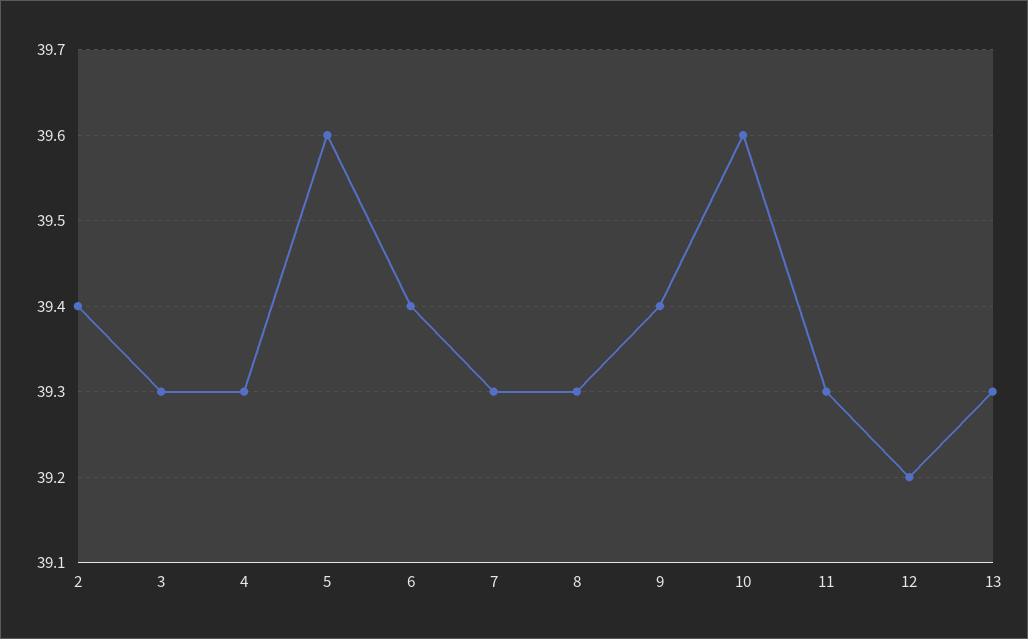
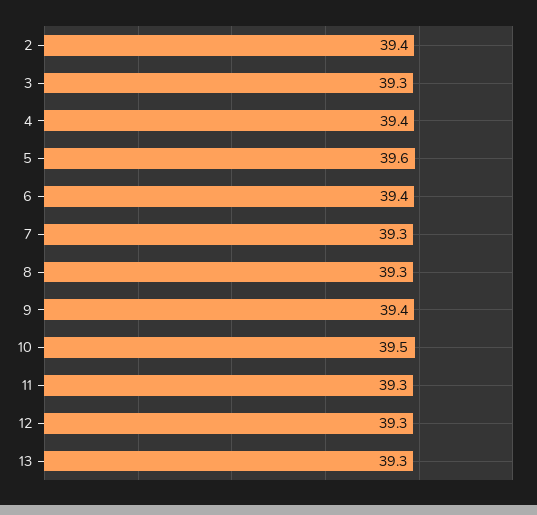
4: 39.3 -> 39.4
10: 39.6 -> 39.5
12: 39.2 -> 39.3

